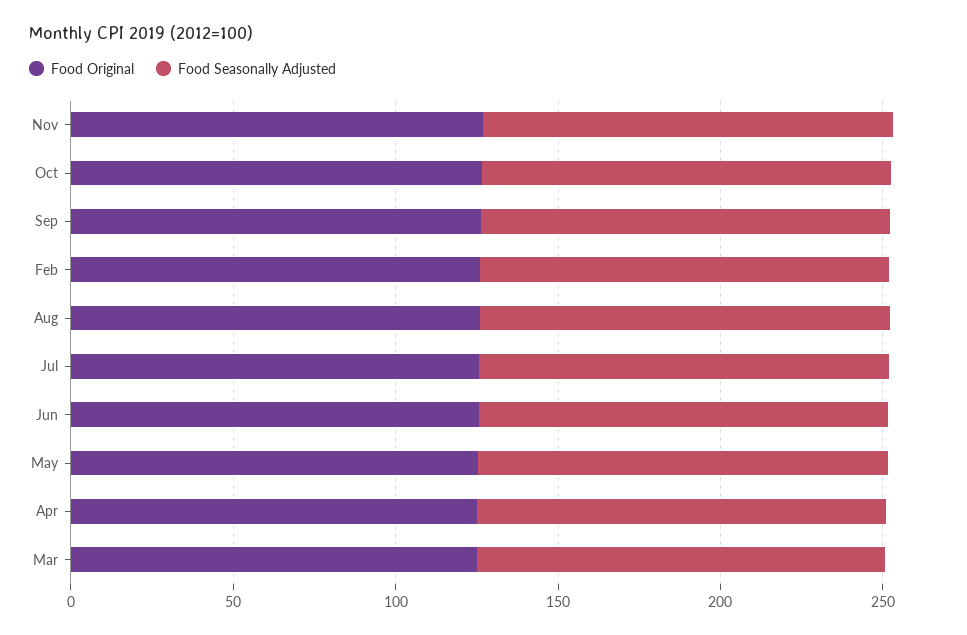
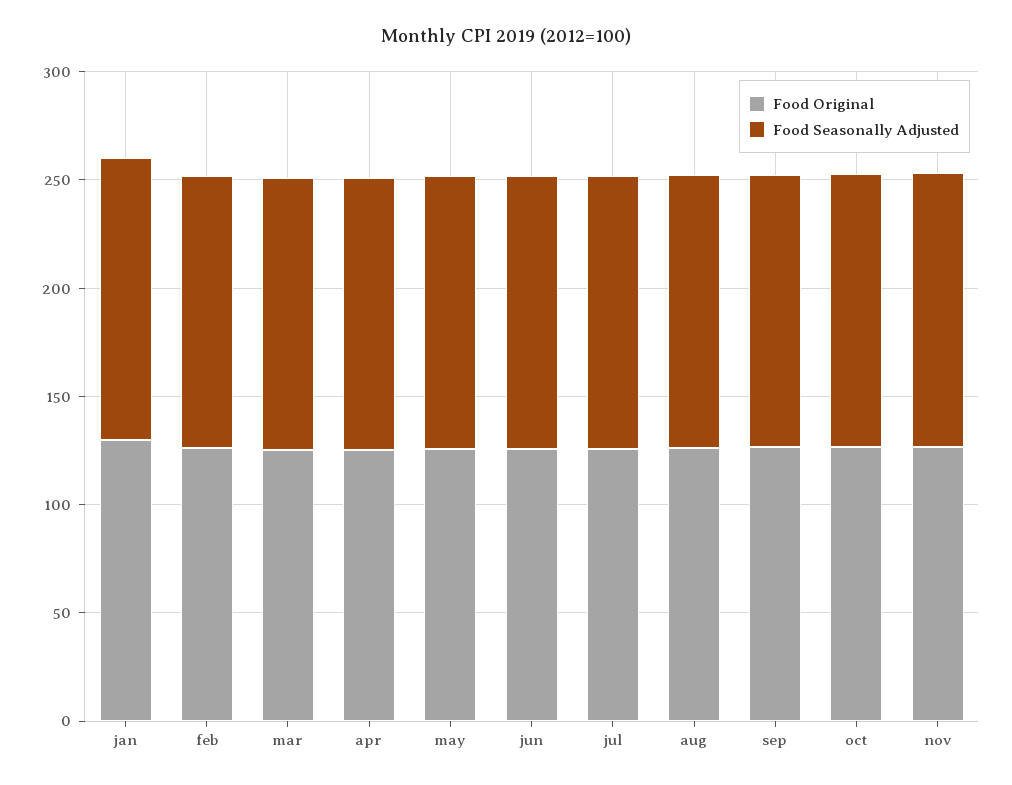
Food Original, jan: none -> 130
Food Seasonally Adjusted, jan: none -> 130

